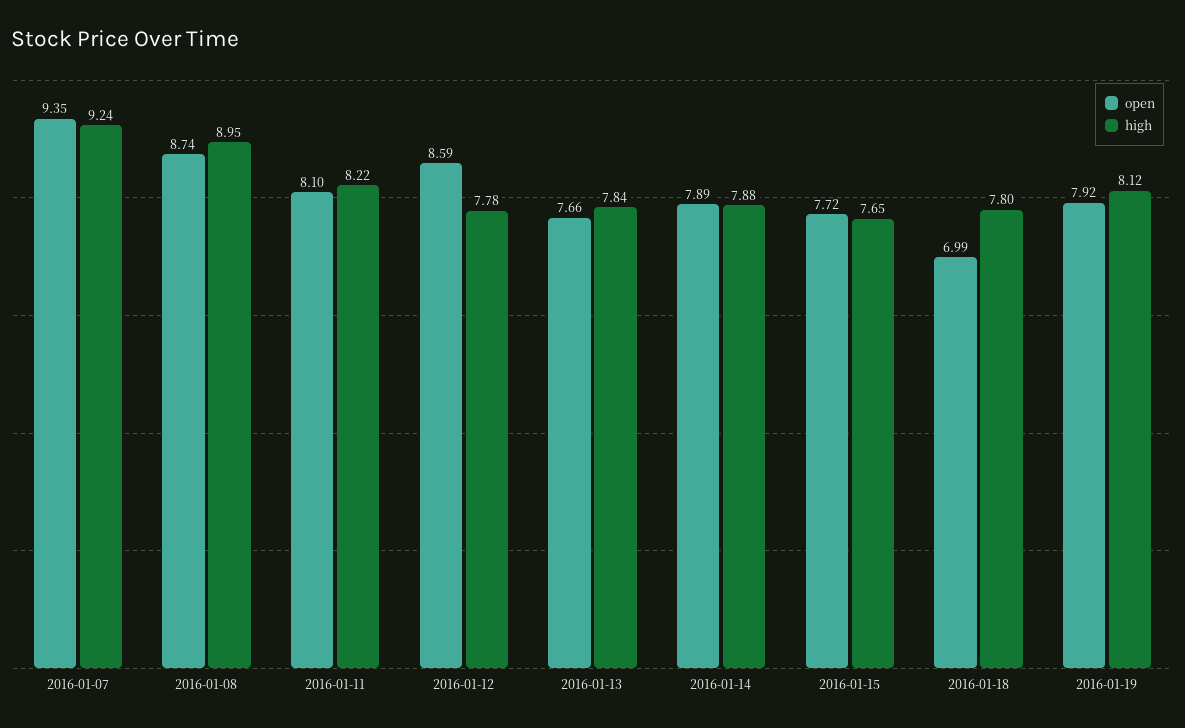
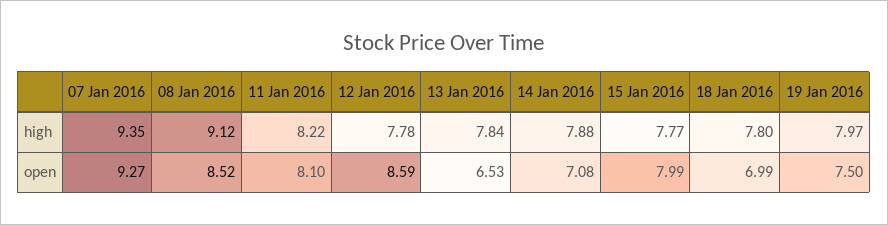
open, 2016-01-07: 9.35 -> 9.27
high, 2016-01-07: 9.24 -> 9.35
open, 2016-01-08: 8.74 -> 8.52
high, 2016-01-08: 8.95 -> 9.12
open, 2016-01-13: 7.66 -> 6.53
open, 2016-01-14: 7.89 -> 7.08
open, 2016-01-15: 7.72 -> 7.99
high, 2016-01-15: 7.65 -> 7.77
open, 2016-01-19: 7.92 -> 7.5
high, 2016-01-19: 8.12 -> 7.97

